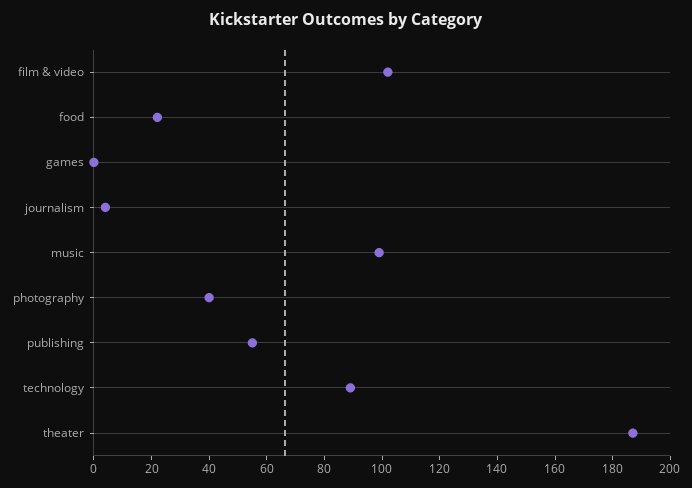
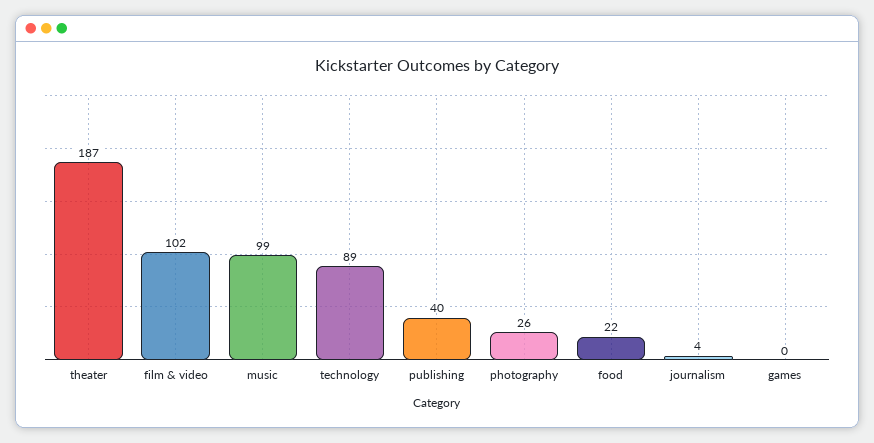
photography: 40 -> 26
publishing: 55 -> 40

